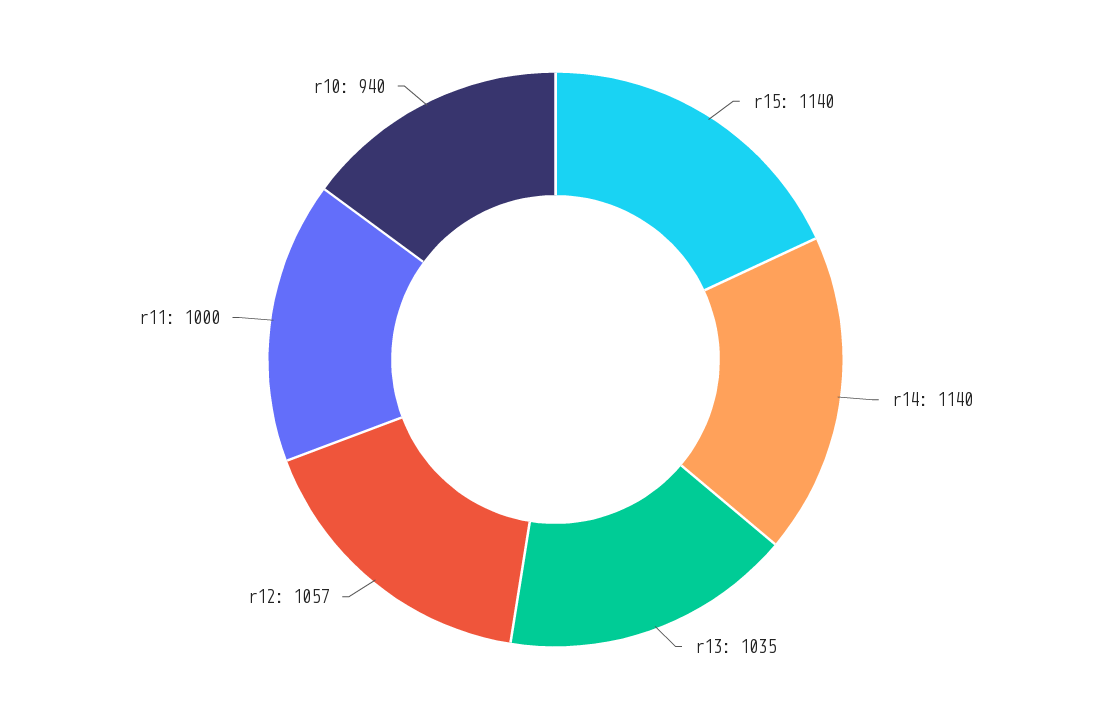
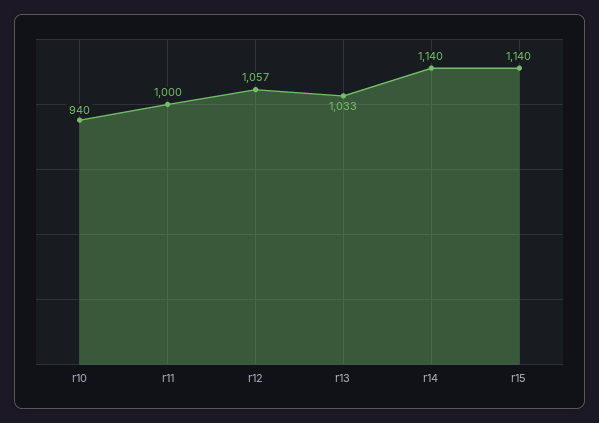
r13: 1035 -> 1033

